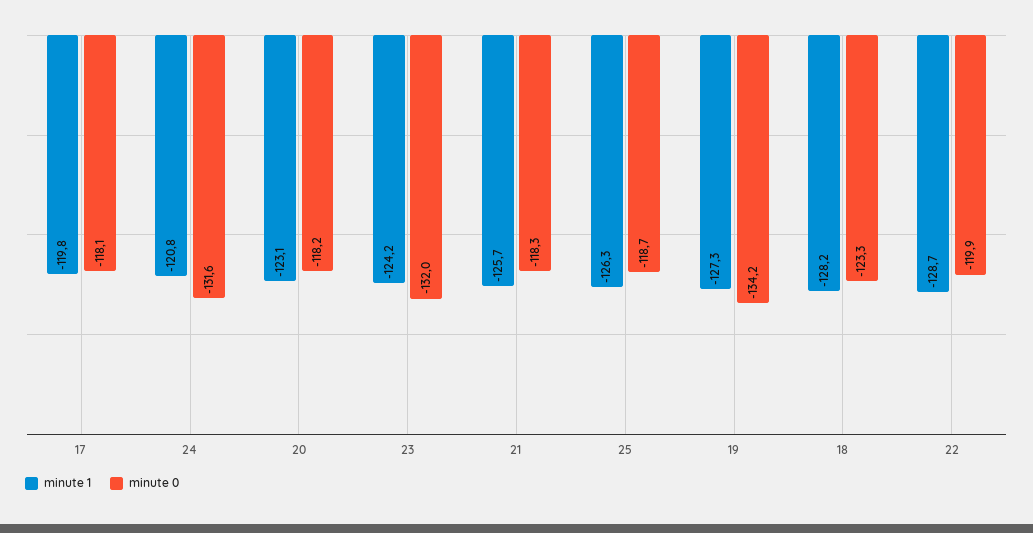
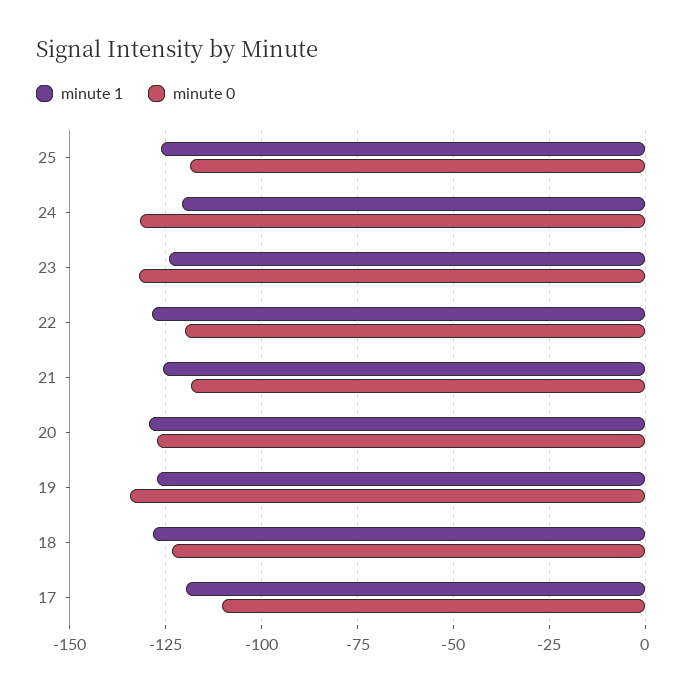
minute 0, 17: -118.1 -> -110
minute 1, 20: -123.1 -> -130
minute 0, 20: -118.2 -> -127.5

